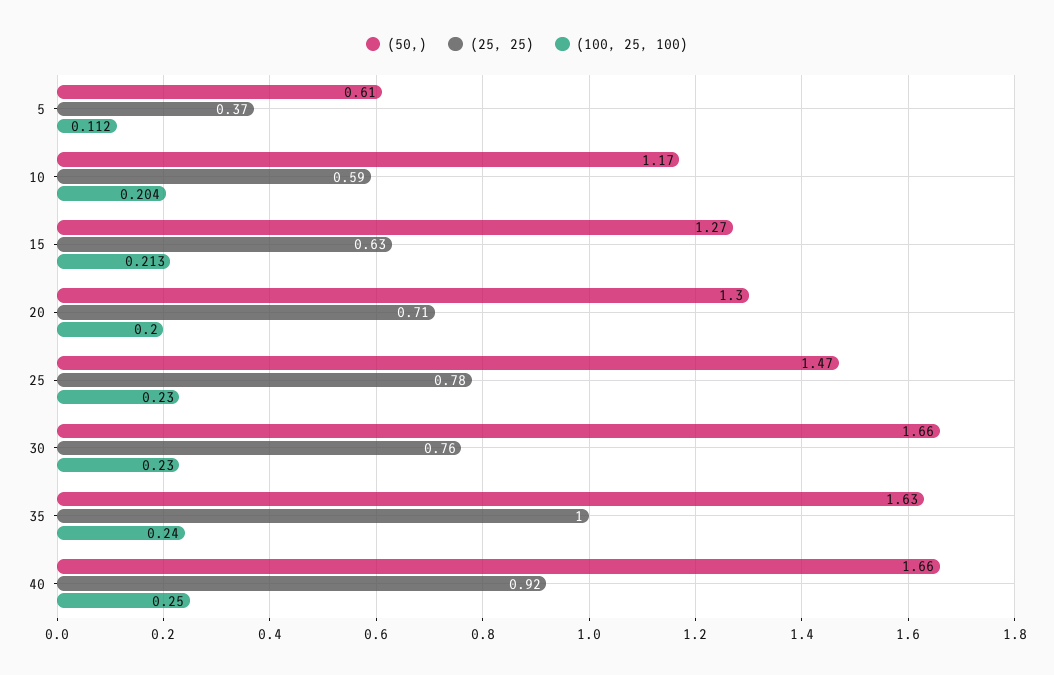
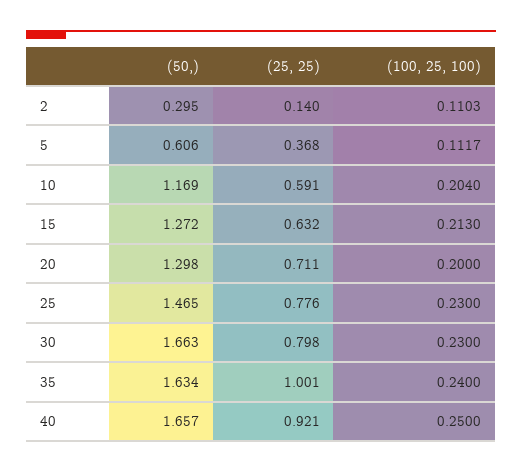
(25, 25), 30: 0.76 -> 0.798
(50,), 2: none -> 0.295
(25, 25), 2: none -> 0.14
(100, 25, 100), 2: none -> 0.1103

